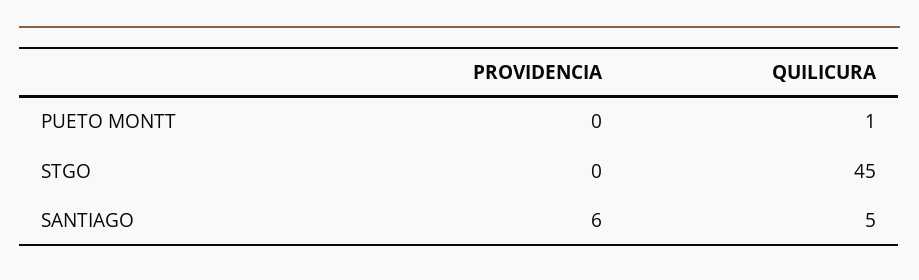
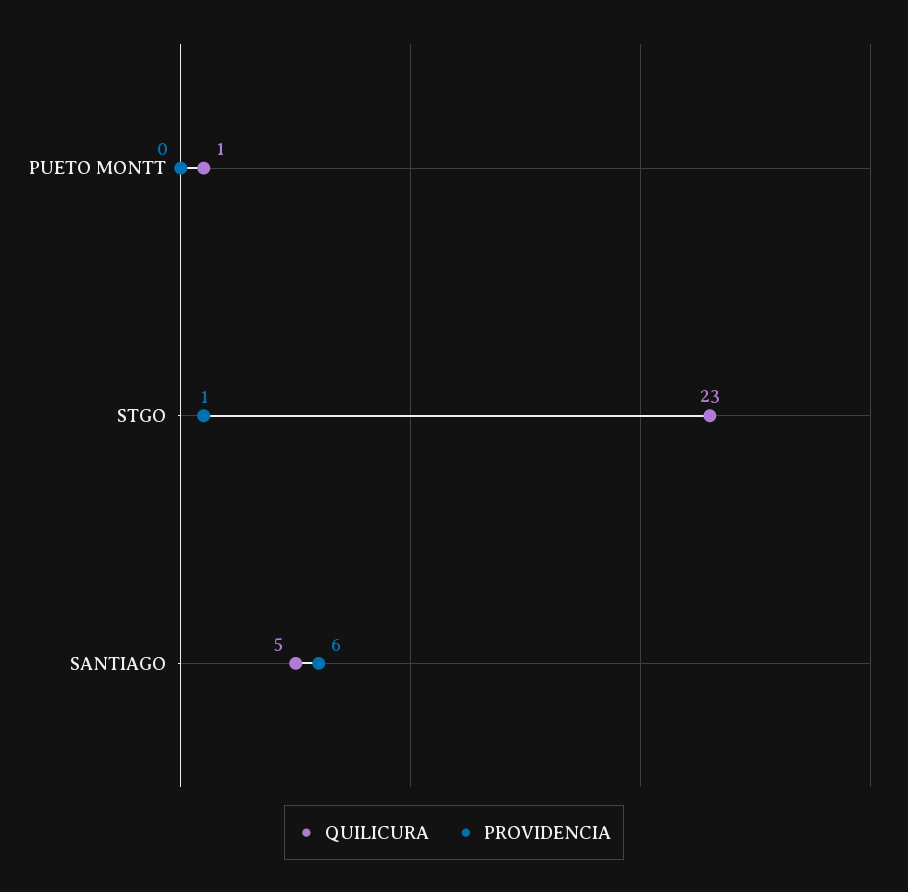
PROVIDENCIA, STGO: 0 -> 1
QUILICURA, STGO: 45 -> 23

